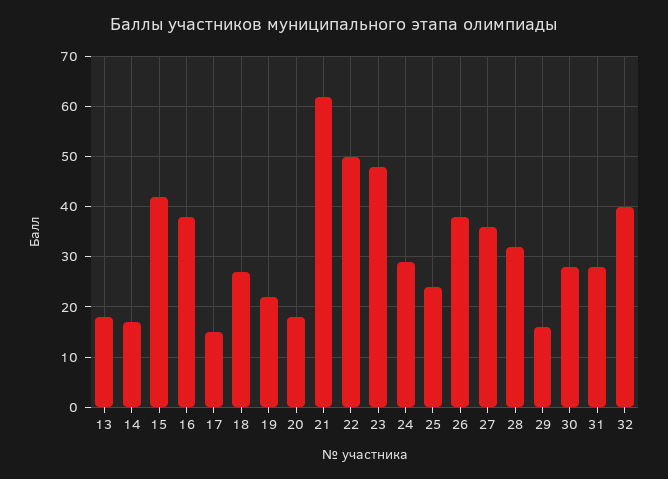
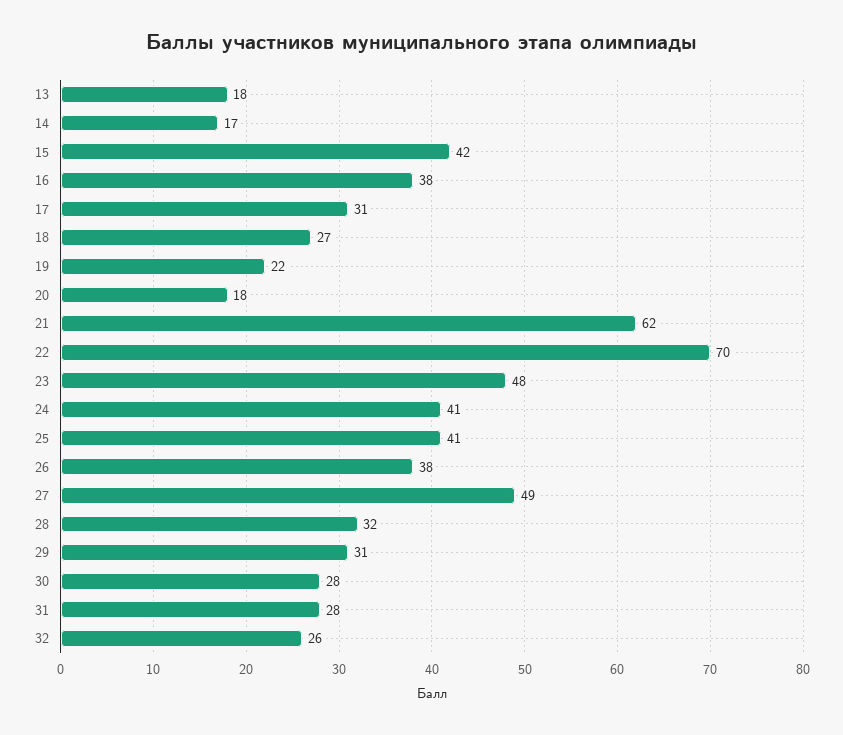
17: 15 -> 31
22: 50 -> 70
24: 30 -> 41
25: 25 -> 41
27: 35 -> 49
29: 15 -> 31
32: 40 -> 26

